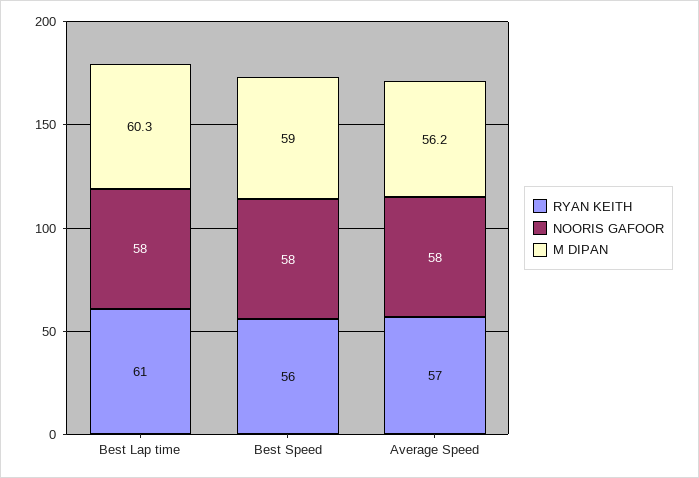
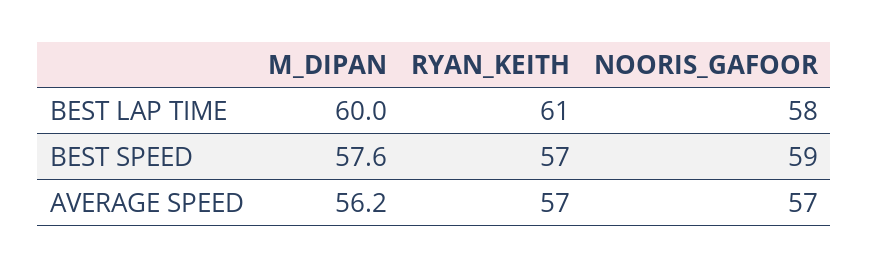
M DIPAN, Best Lap time: 60.3 -> 60
RYAN KEITH, Best Speed: 56 -> 57
NOORIS GAFOOR, Best Speed: 58 -> 59
M DIPAN, Best Speed: 59 -> 57.6
NOORIS GAFOOR, Average Speed: 58 -> 57

